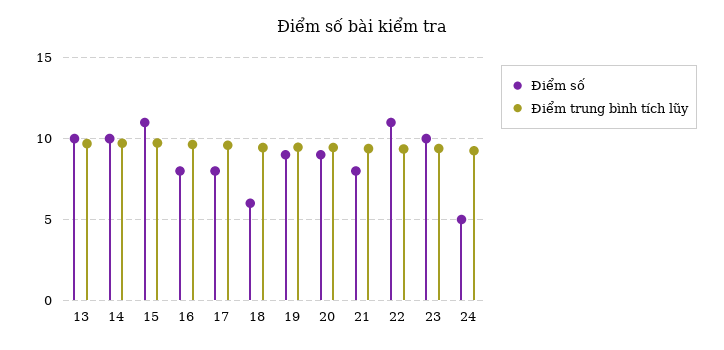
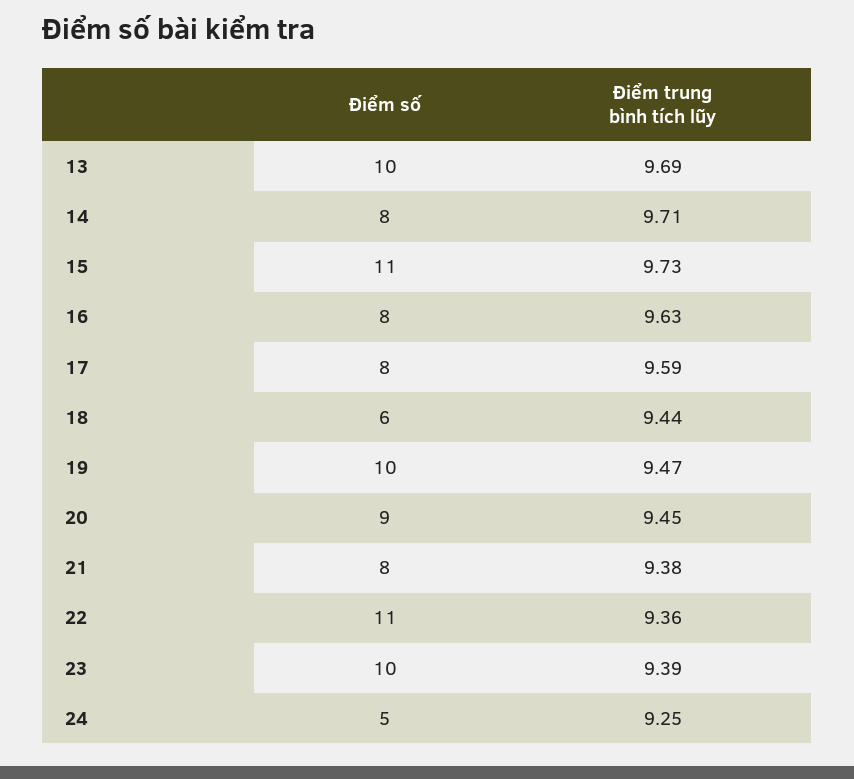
Điểm số, 14: 10 -> 8
Điểm số, 19: 9 -> 10

